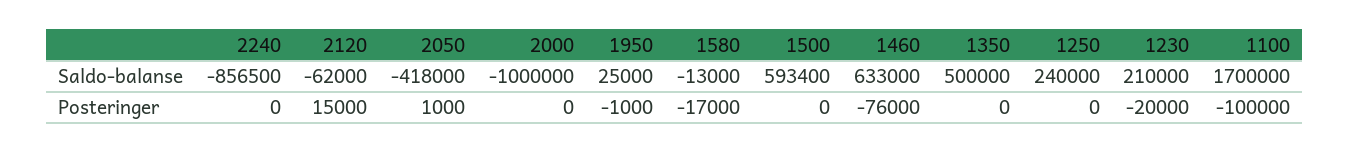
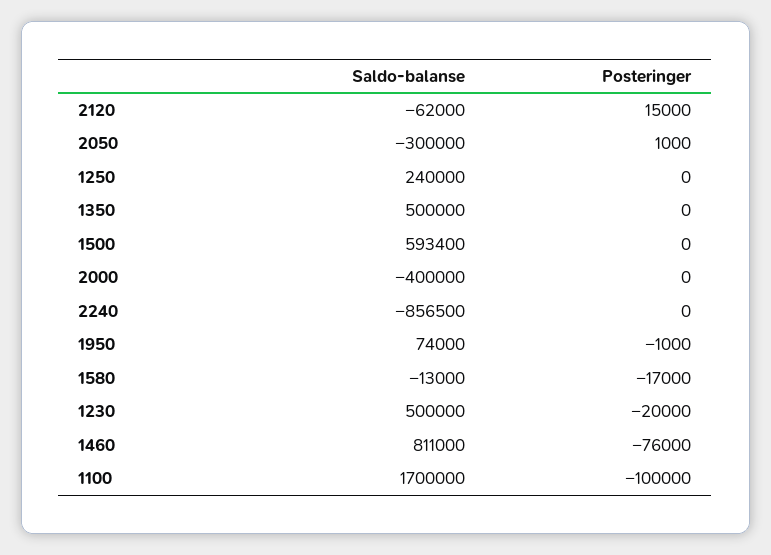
2050, Saldo-balanse: -418000 -> -300000
2000, Saldo-balanse: -1000000 -> -400000
1950, Saldo-balanse: 25000 -> 74000
1460, Saldo-balanse: 633000 -> 811000
1230, Saldo-balanse: 210000 -> 500000

